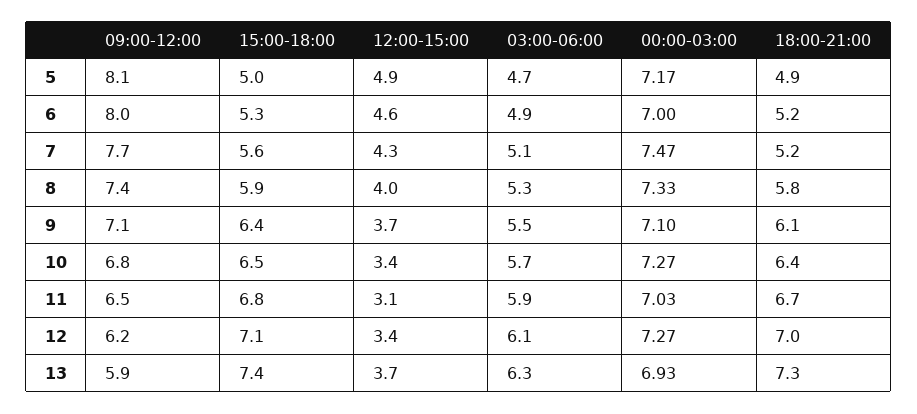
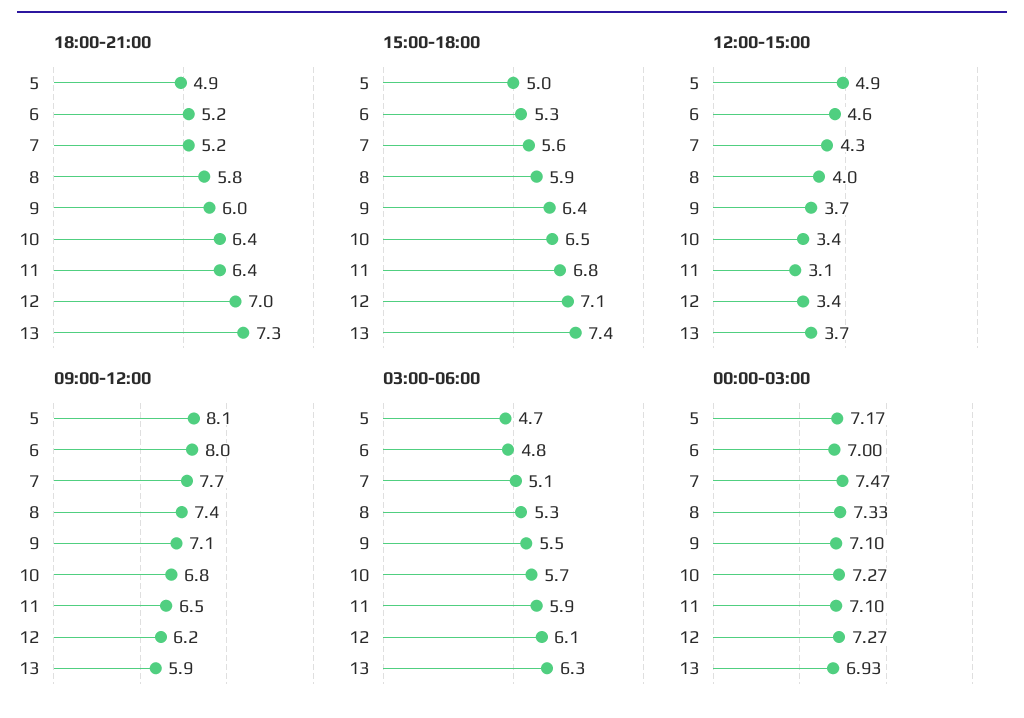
03:00-06:00, 6: 4.9 -> 4.8
18:00-21:00, 9: 6.1 -> 6
00:00-03:00, 11: 7.03 -> 7.1
18:00-21:00, 11: 6.7 -> 6.4

